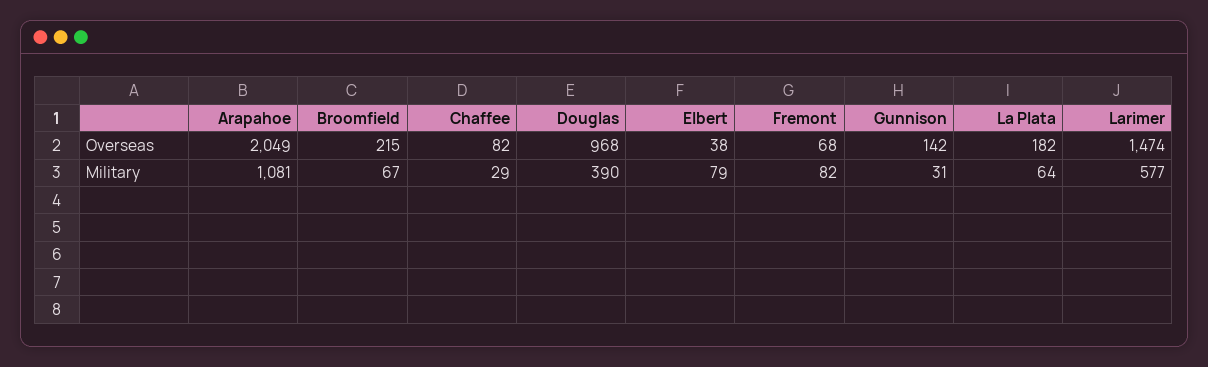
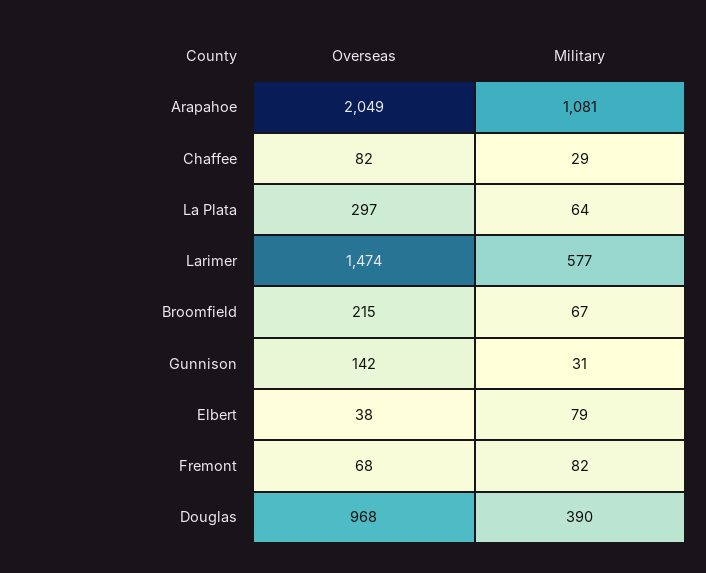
La Plata, Overseas: 182 -> 297

